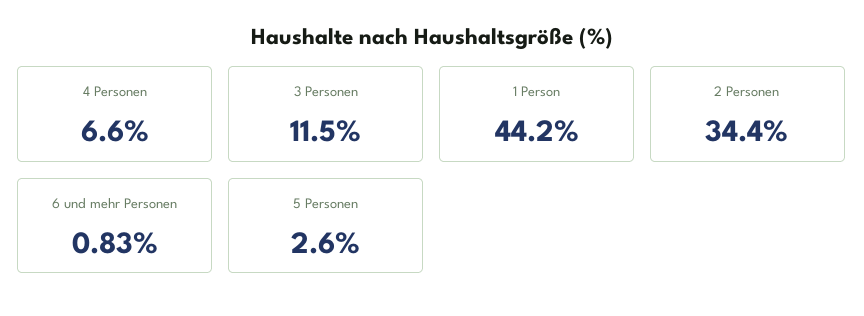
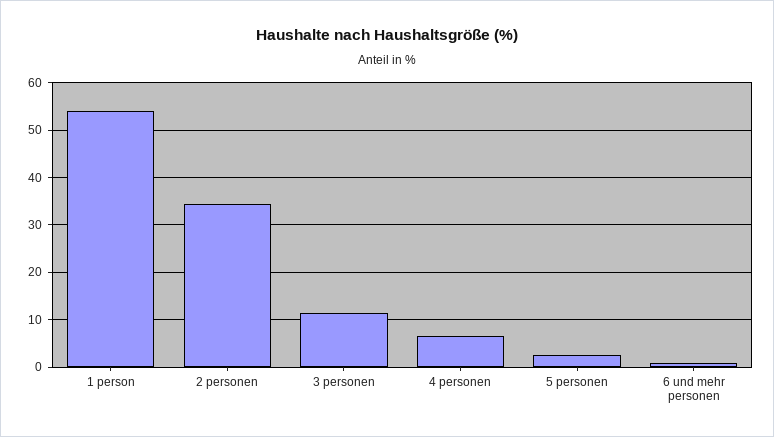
1 Person: 44.2 -> 54

